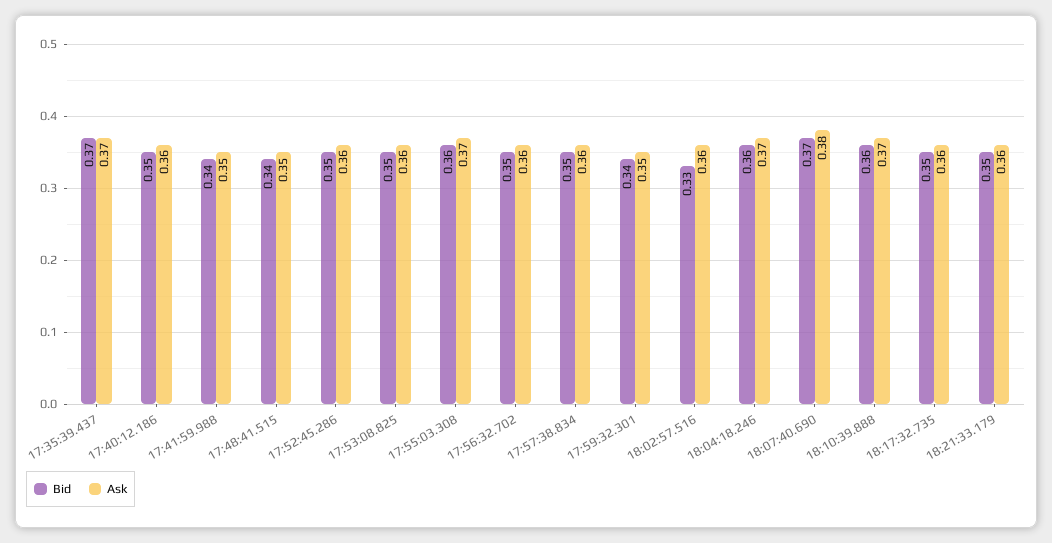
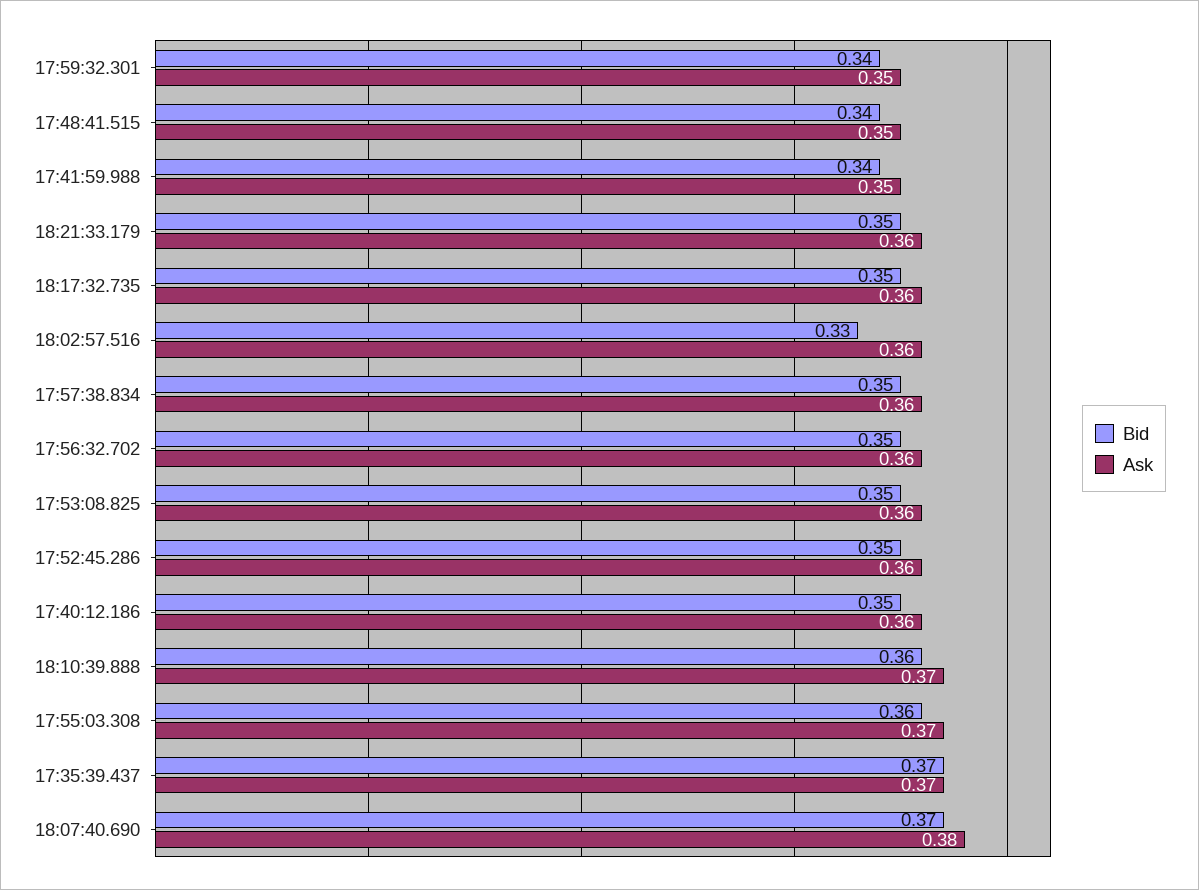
Bid, 18:04:18.246: 0.36 -> none
Ask, 18:04:18.246: 0.37 -> none

